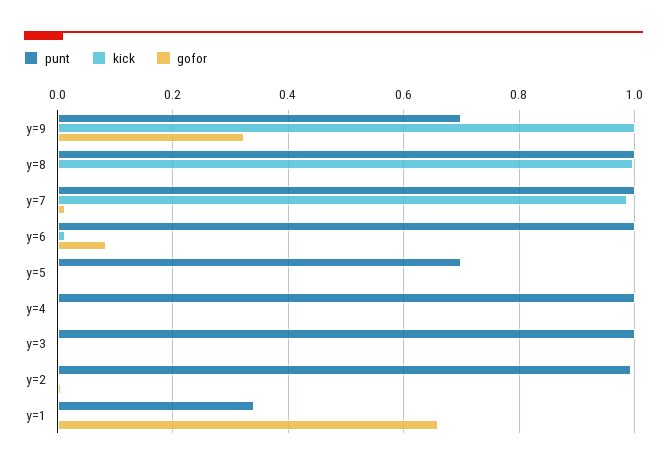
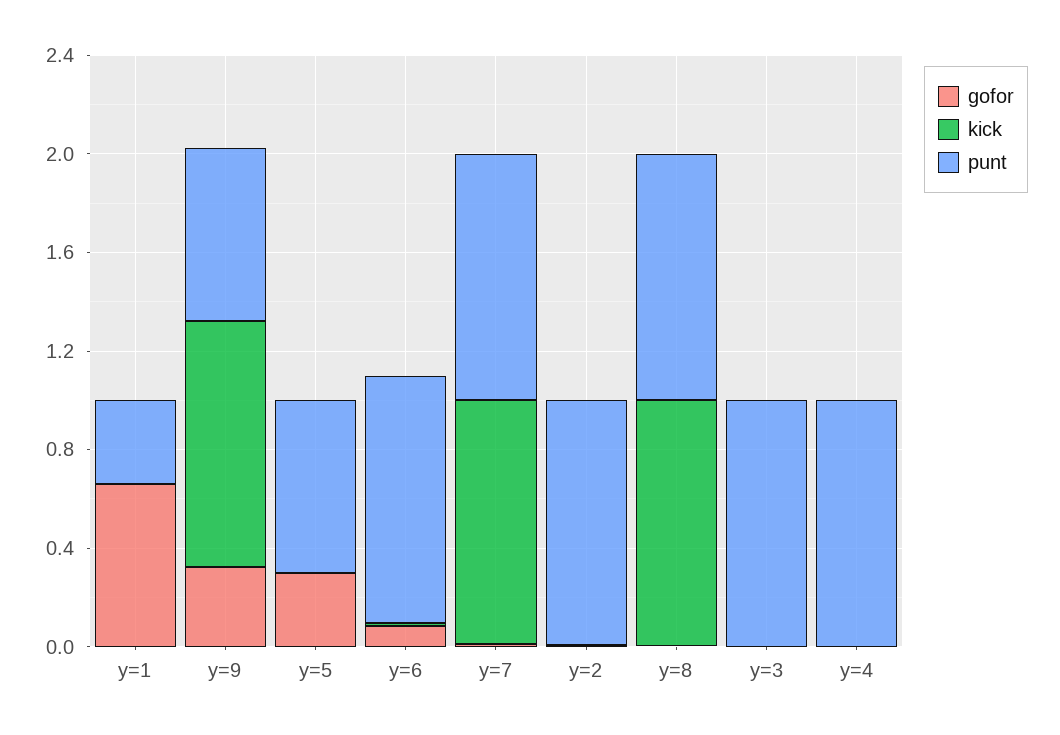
gofor, y=5: 0 -> 0.3

